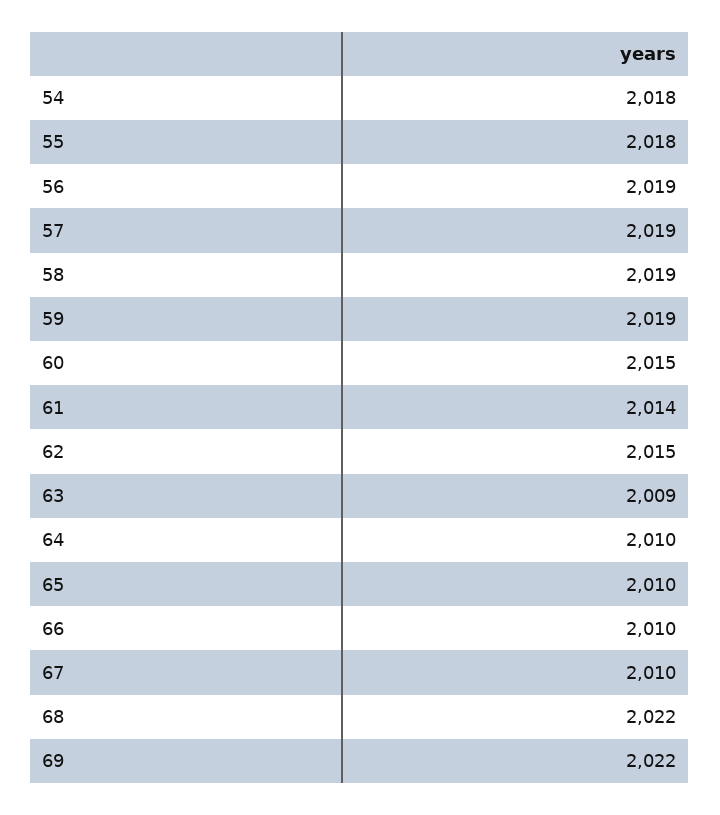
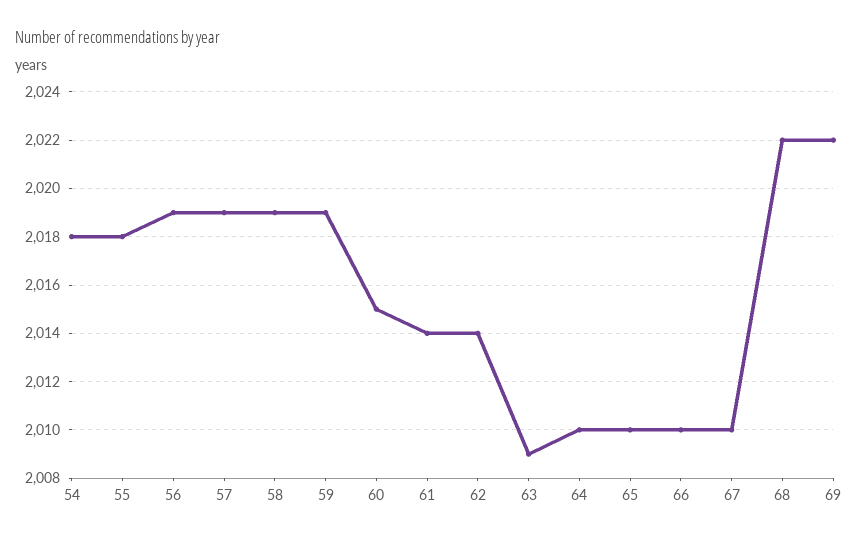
62: 2015 -> 2014

